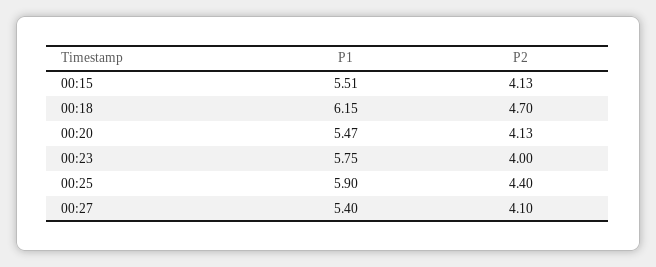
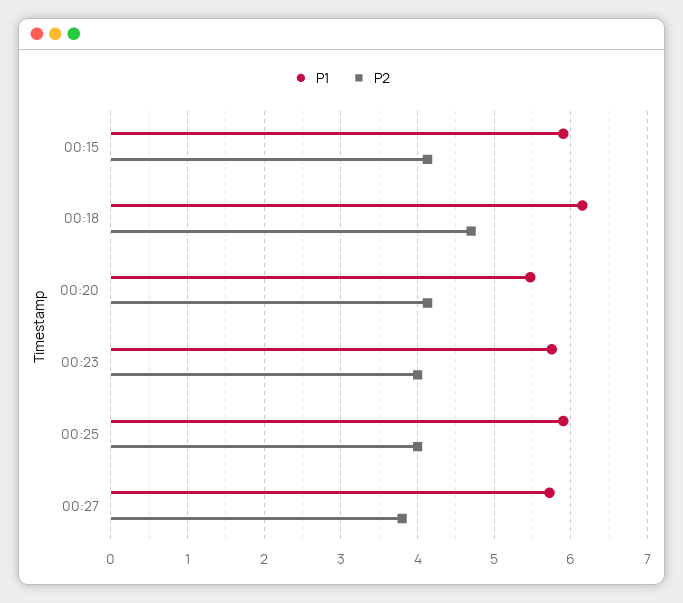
P1, 00:15: 5.51 -> 5.9
P2, 00:25: 4.4 -> 4
P1, 00:27: 5.4 -> 5.7
P2, 00:27: 4.1 -> 3.8

